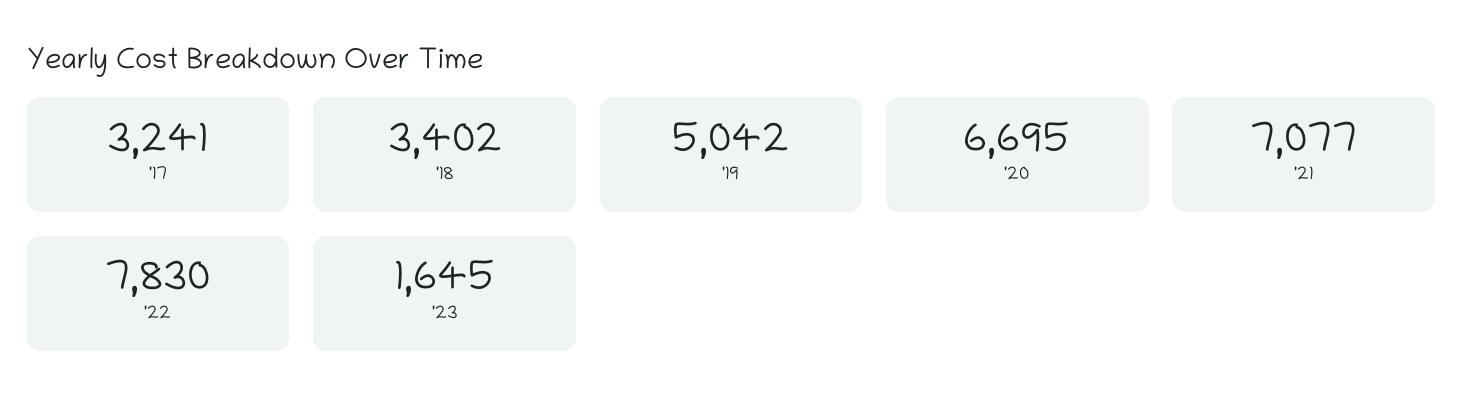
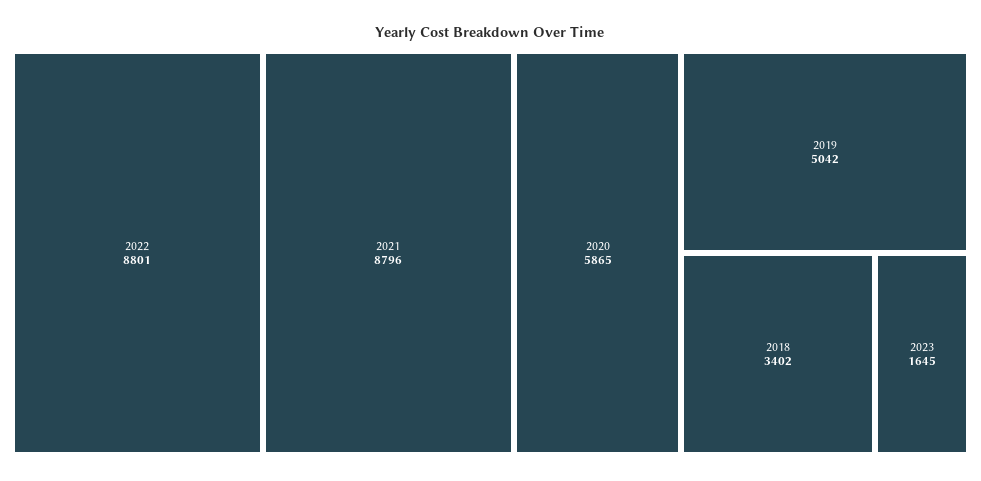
'17: 3241 -> none
'20: 6695 -> 5865
'21: 7077 -> 8796
'22: 7830 -> 8801

